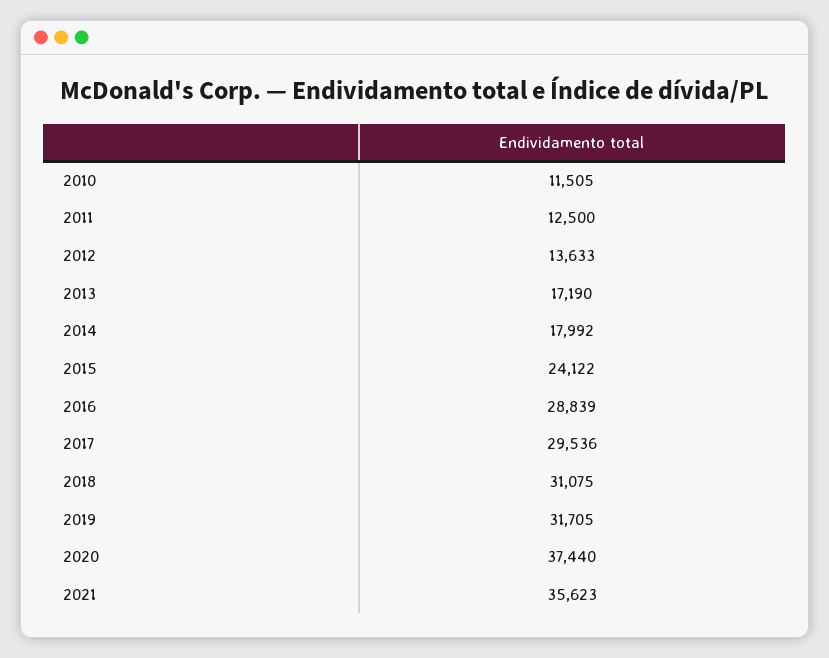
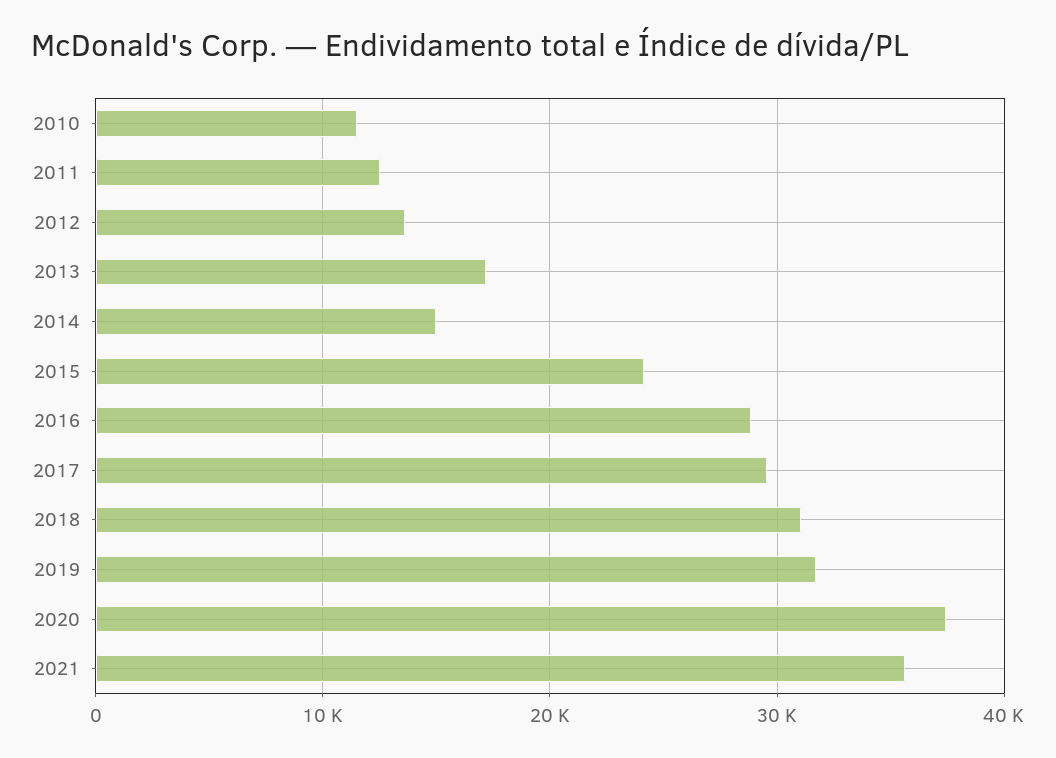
2014: 17992 -> 15000

